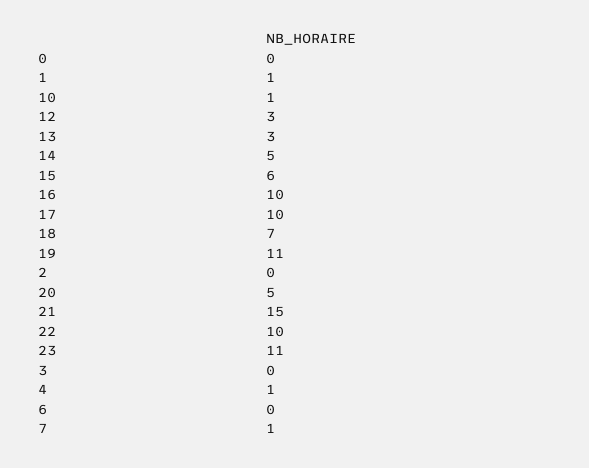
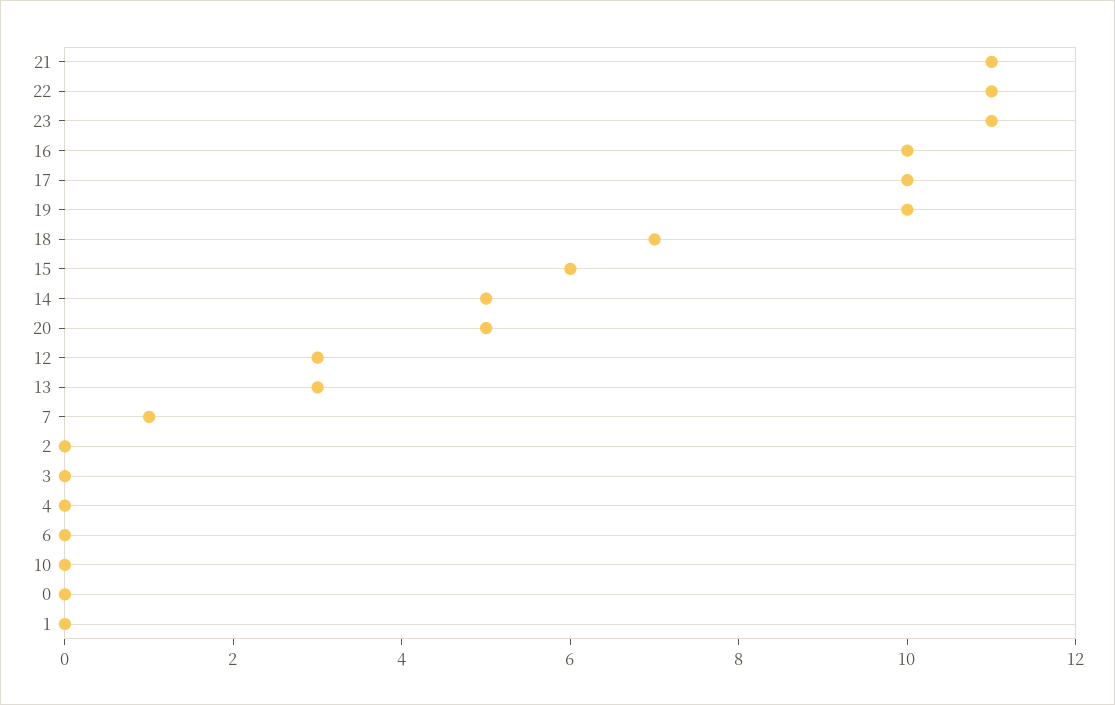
1: 1 -> 0
10: 1 -> 0
19: 11 -> 10
21: 15 -> 11
22: 10 -> 11
4: 1 -> 0

